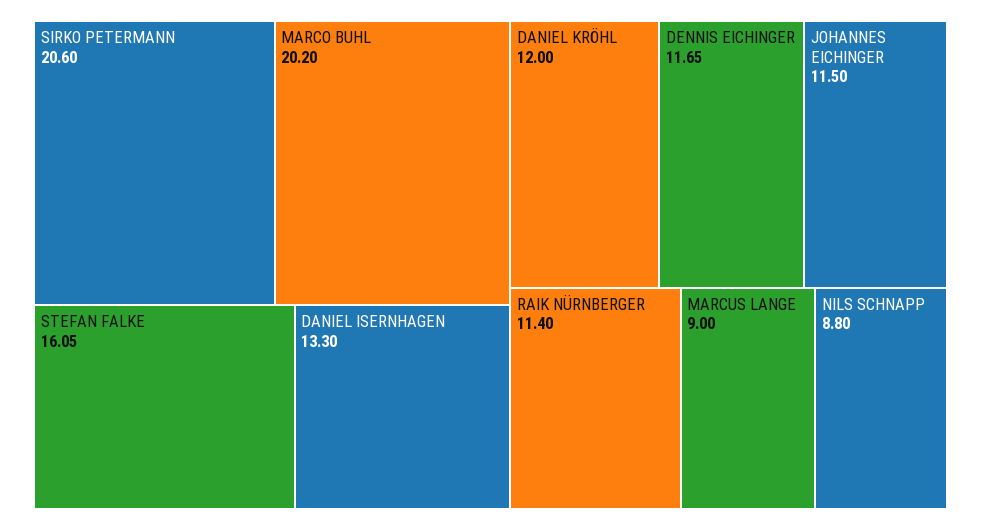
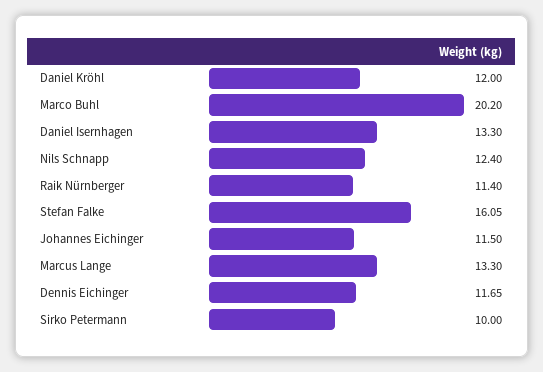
SIRKO PETERMANN: 20.6 -> 10
MARCUS LANGE: 9 -> 13.3
NILS SCHNAPP: 8.8 -> 12.4

